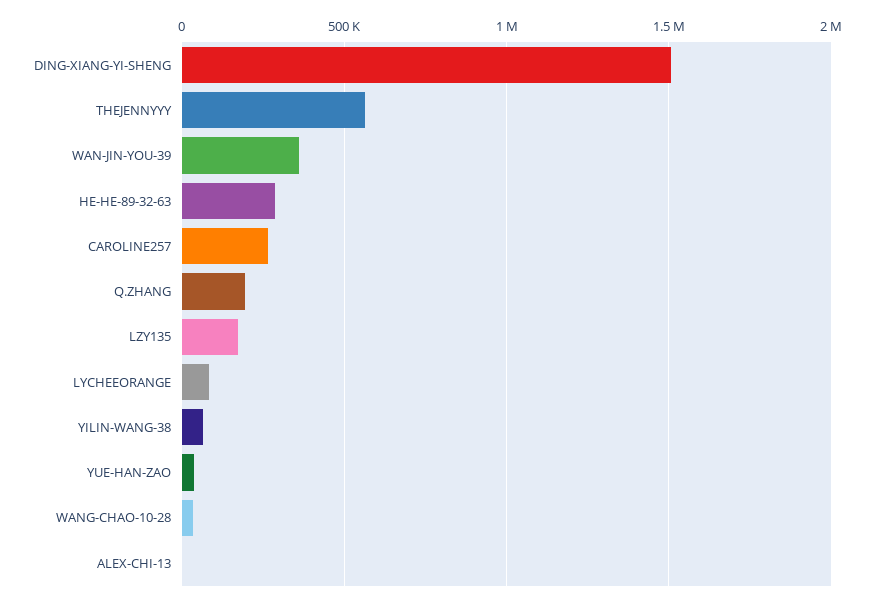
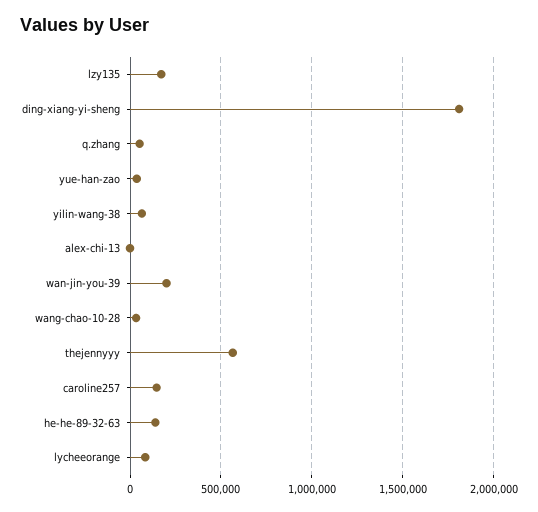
DING-XIANG-YI-SHENG: 1500000 -> 1800000
WAN-JIN-YOU-39: 350000 -> 200000
HE-HE-89-32-63: 300000 -> 150000
CAROLINE257: 250000 -> 150000
Q.ZHANG: 200000 -> 50000

